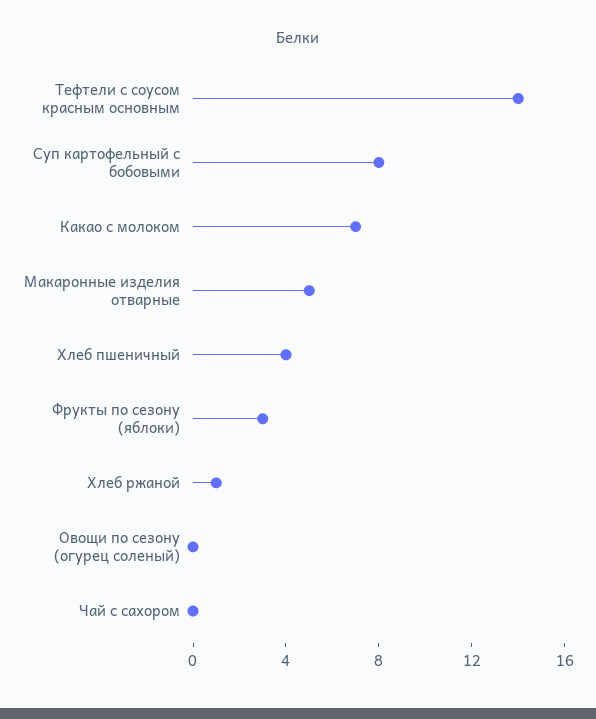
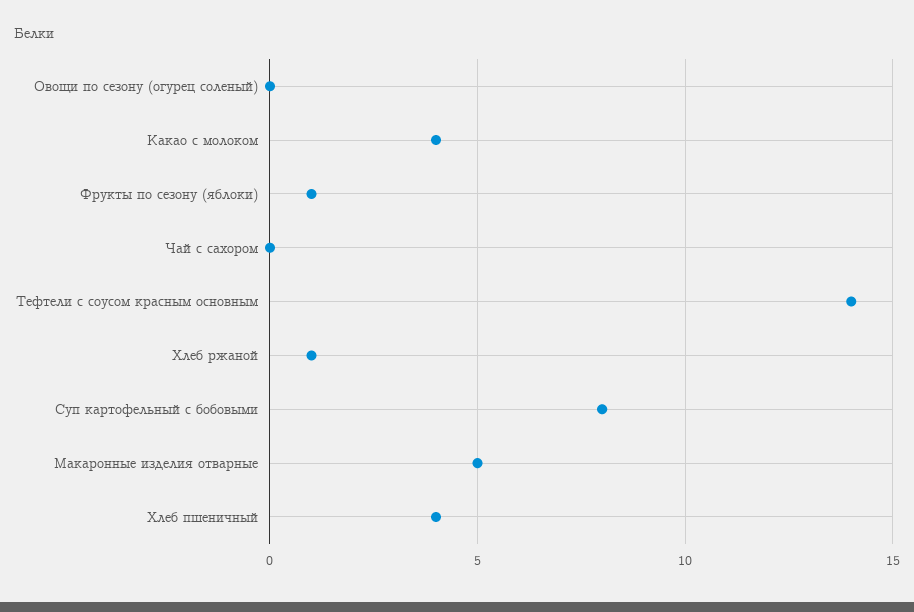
Какао с молоком: 7 -> 4
Фрукты по сезону (яблоки): 3 -> 1

